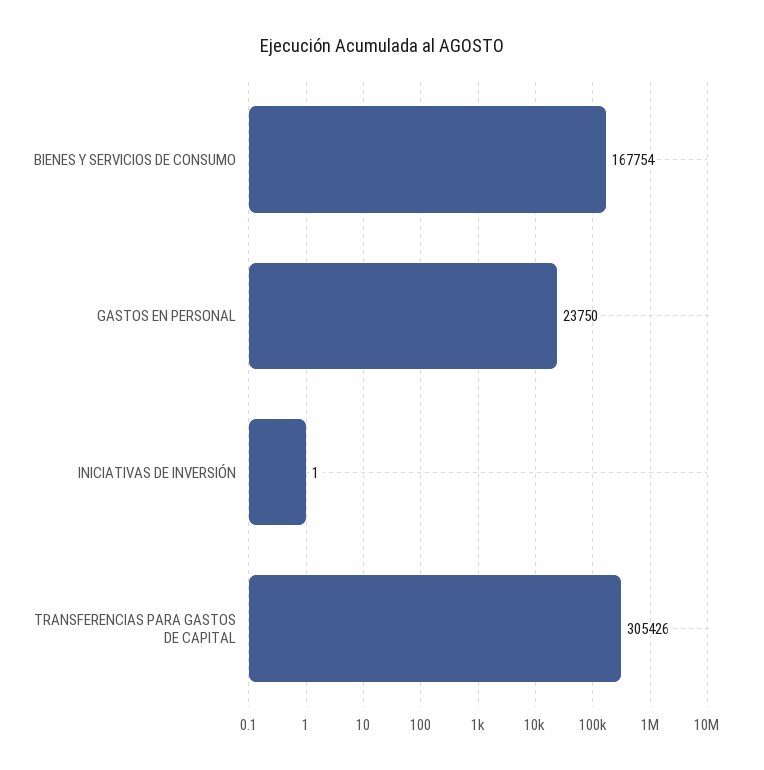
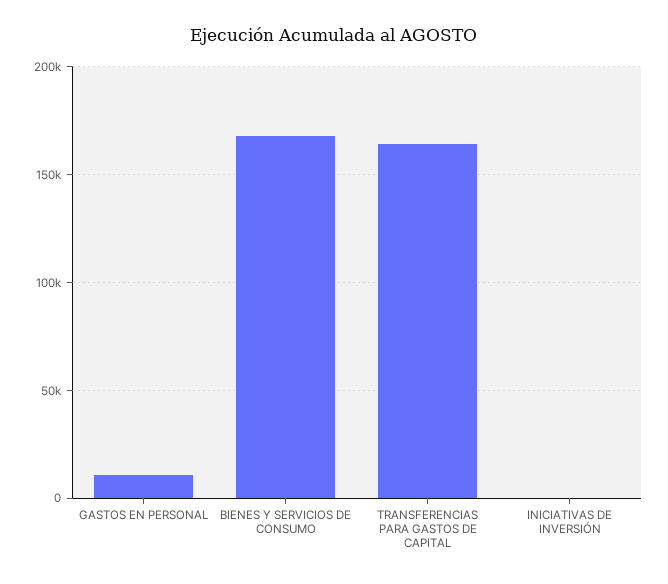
GASTOS EN PERSONAL: 23750 -> 10000
TRANSFERENCIAS PARA GASTOS DE CAPITAL: 305426 -> 165000

